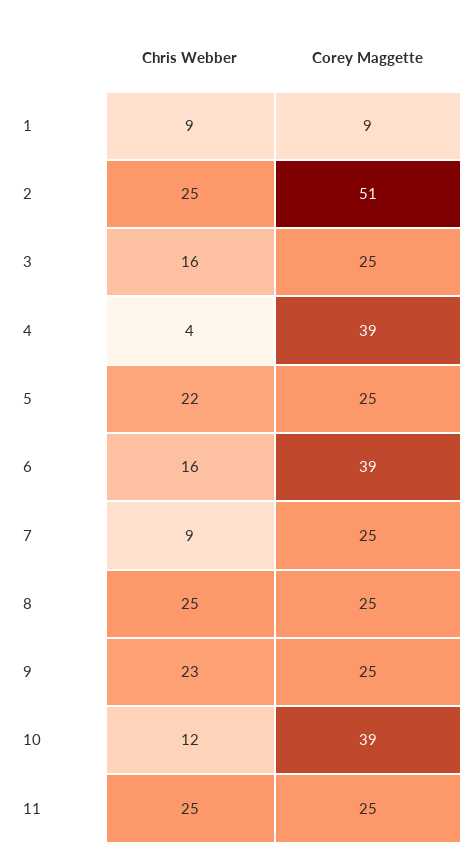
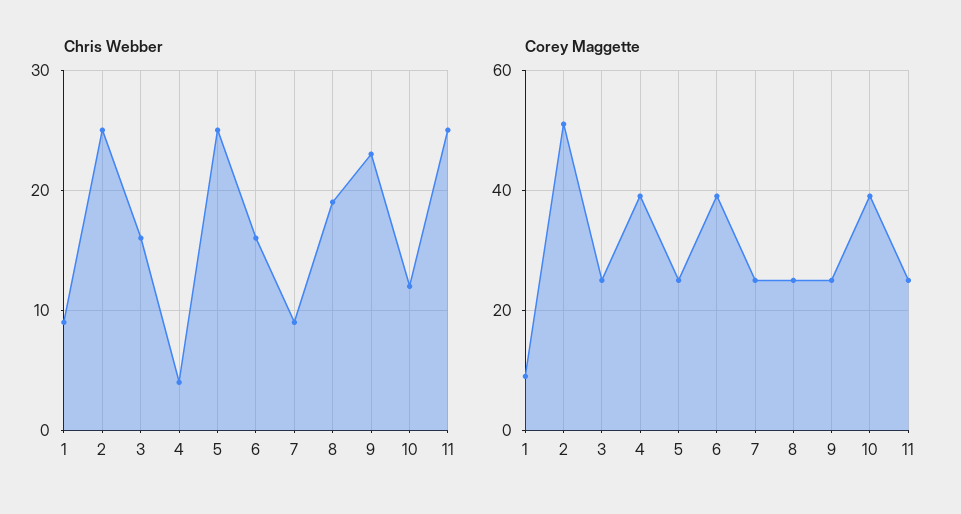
Chris Webber, 5: 22 -> 25
Chris Webber, 8: 25 -> 19

